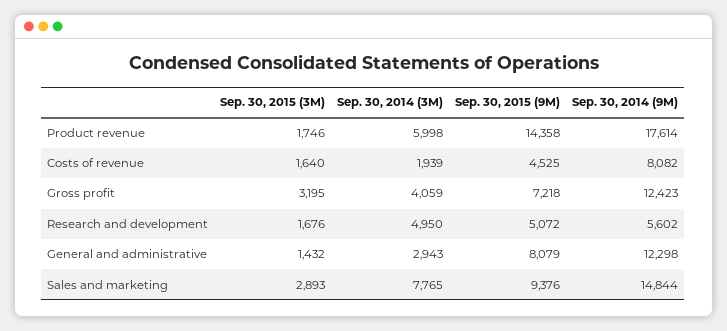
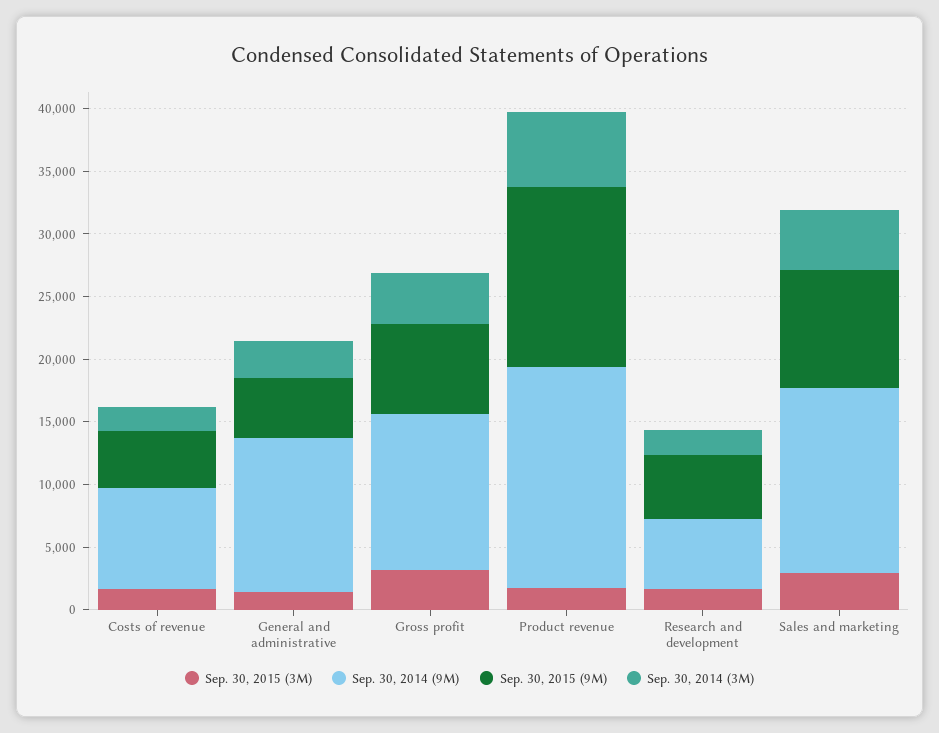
Sep. 30, 2014 (3M), Research and development: 4950 -> 2000
Sep. 30, 2015 (9M), General and administrative: 8079 -> 5000
Sep. 30, 2014 (3M), Sales and marketing: 7765 -> 5000

